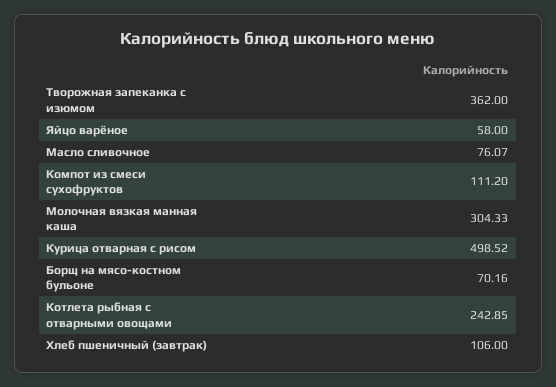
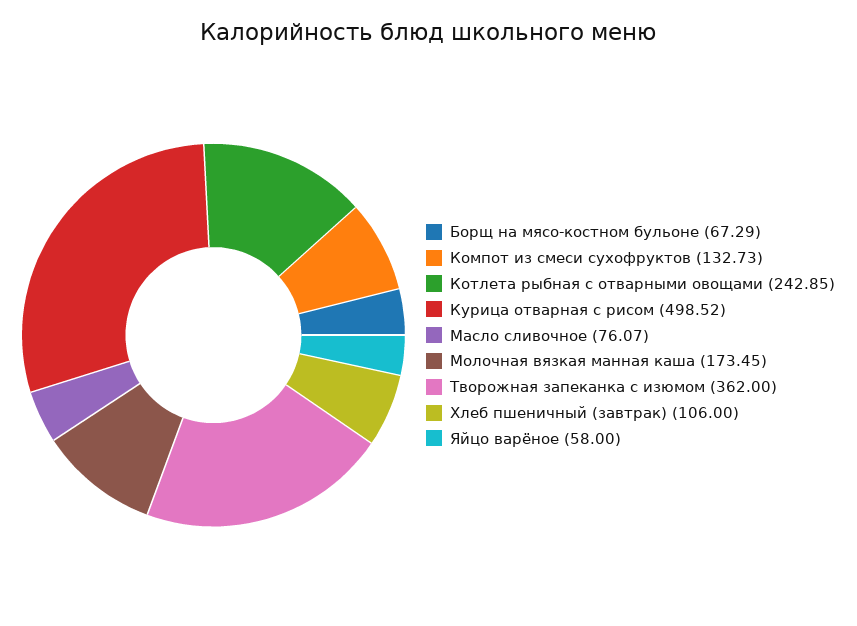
Компот из смеси сухофруктов: 111.2 -> 132.73
Молочная вязкая манная каша: 304.33 -> 173.45
Борщ на мясо-костном бульоне: 70.16 -> 67.29

